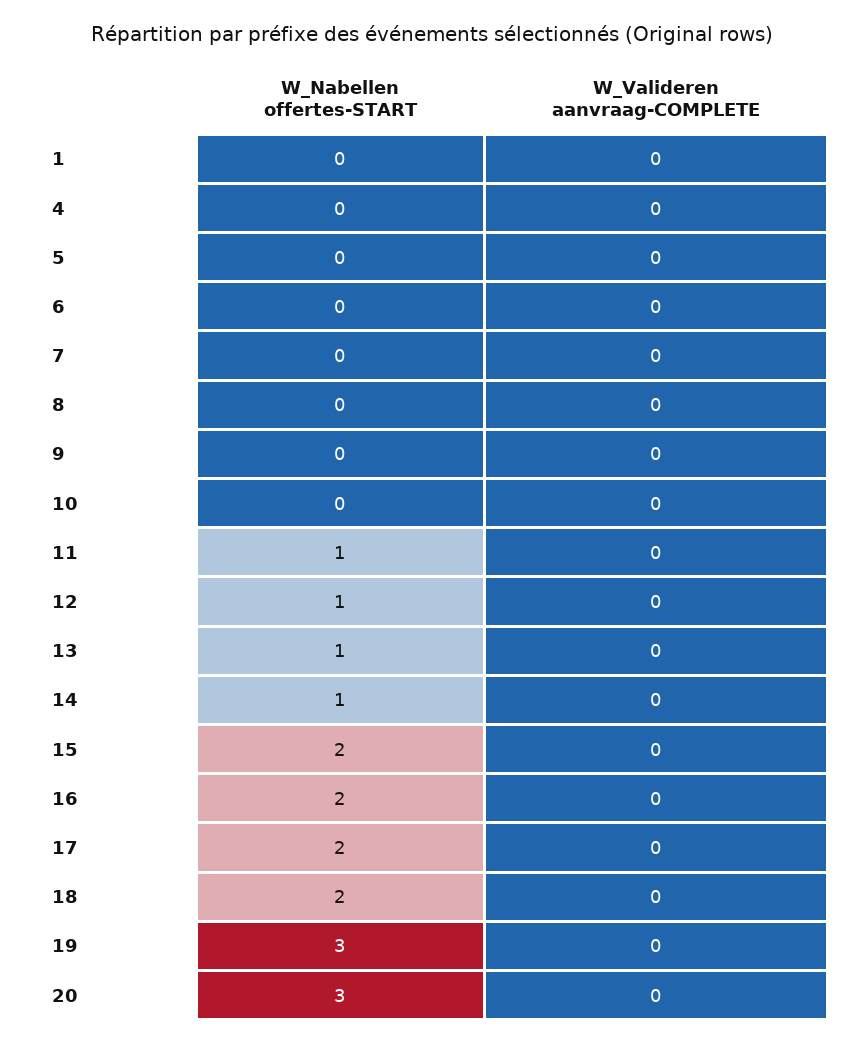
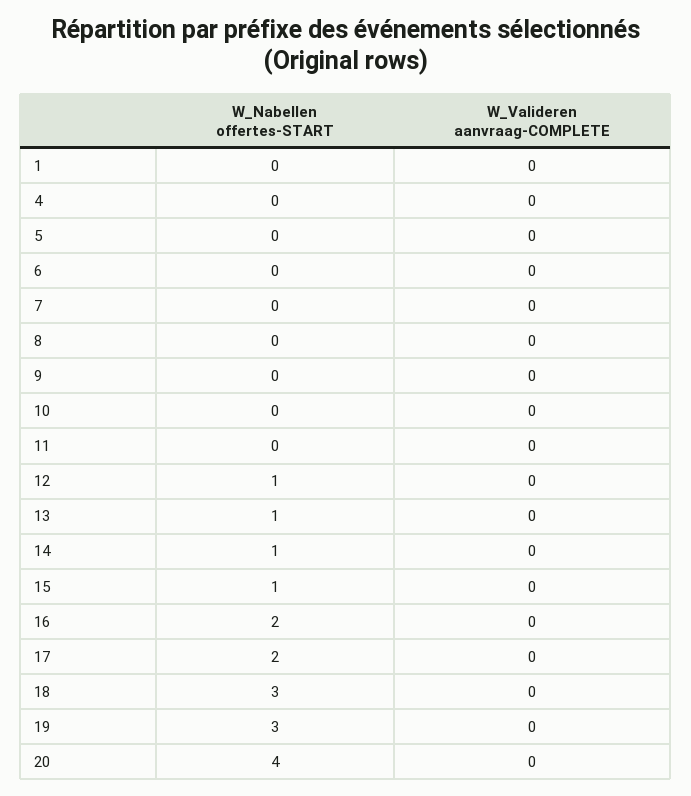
W_Nabellen offertes-START, 11: 1 -> 0
W_Nabellen offertes-START, 15: 2 -> 1
W_Nabellen offertes-START, 18: 2 -> 3
W_Nabellen offertes-START, 20: 3 -> 4

